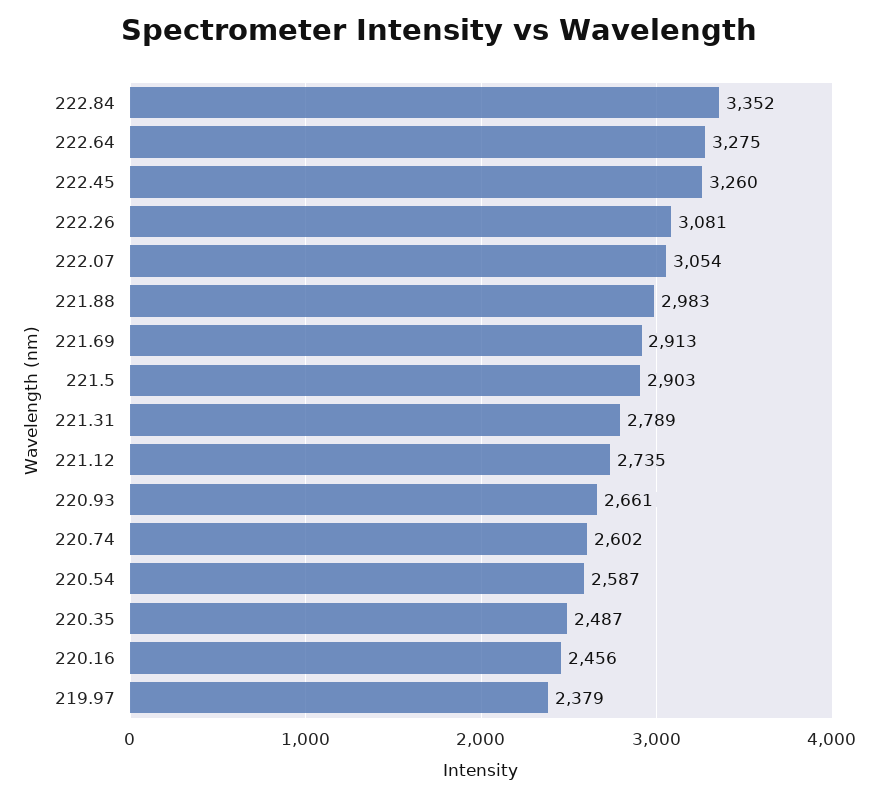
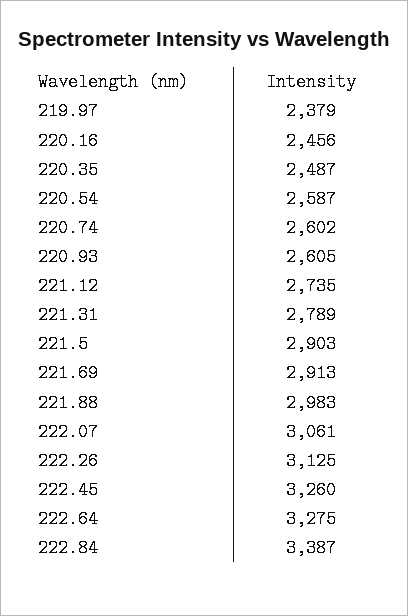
222.84: 3352 -> 3387
222.26: 3081 -> 3125
222.07: 3054 -> 3061
220.93: 2661 -> 2605

